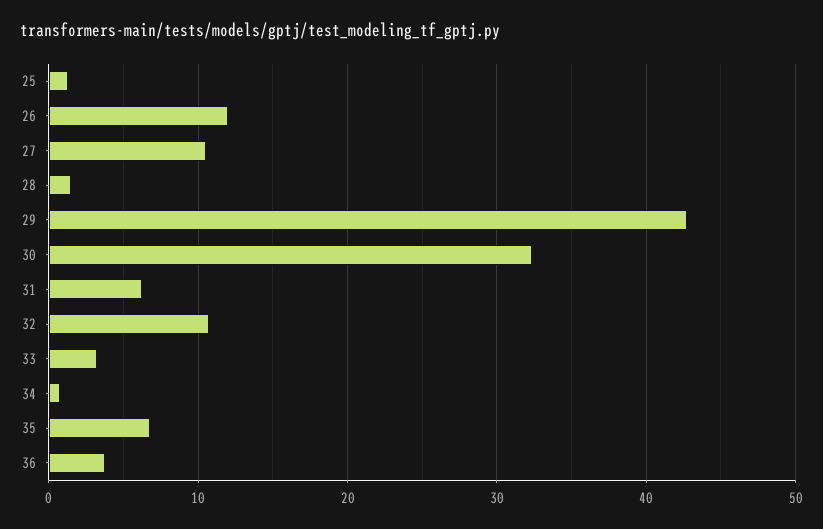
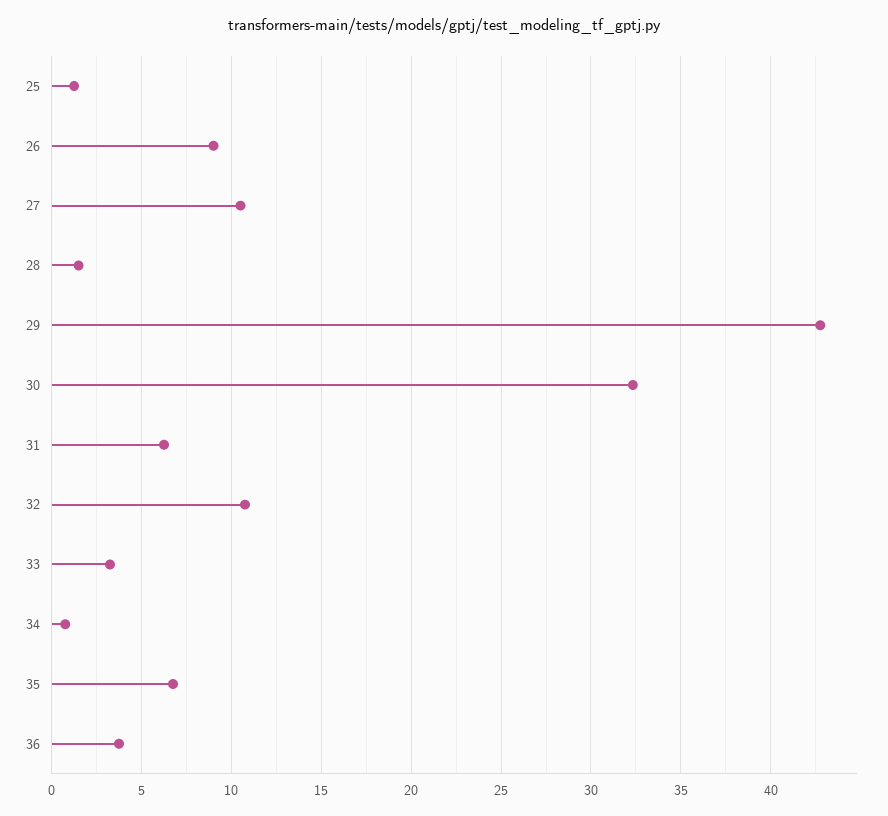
26: 12 -> 9

